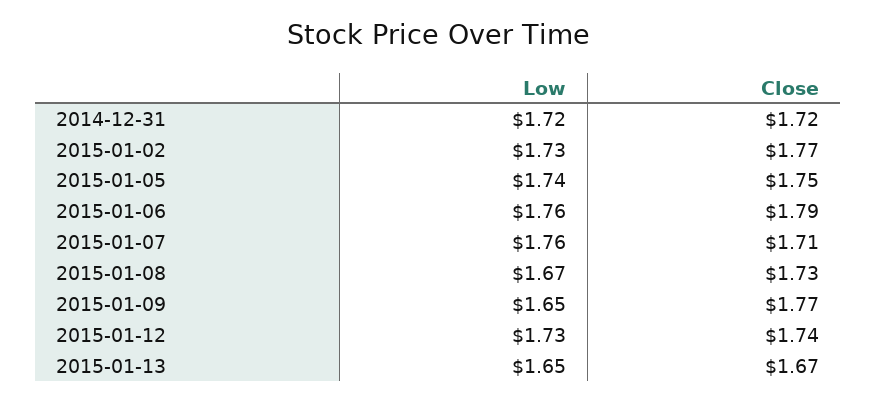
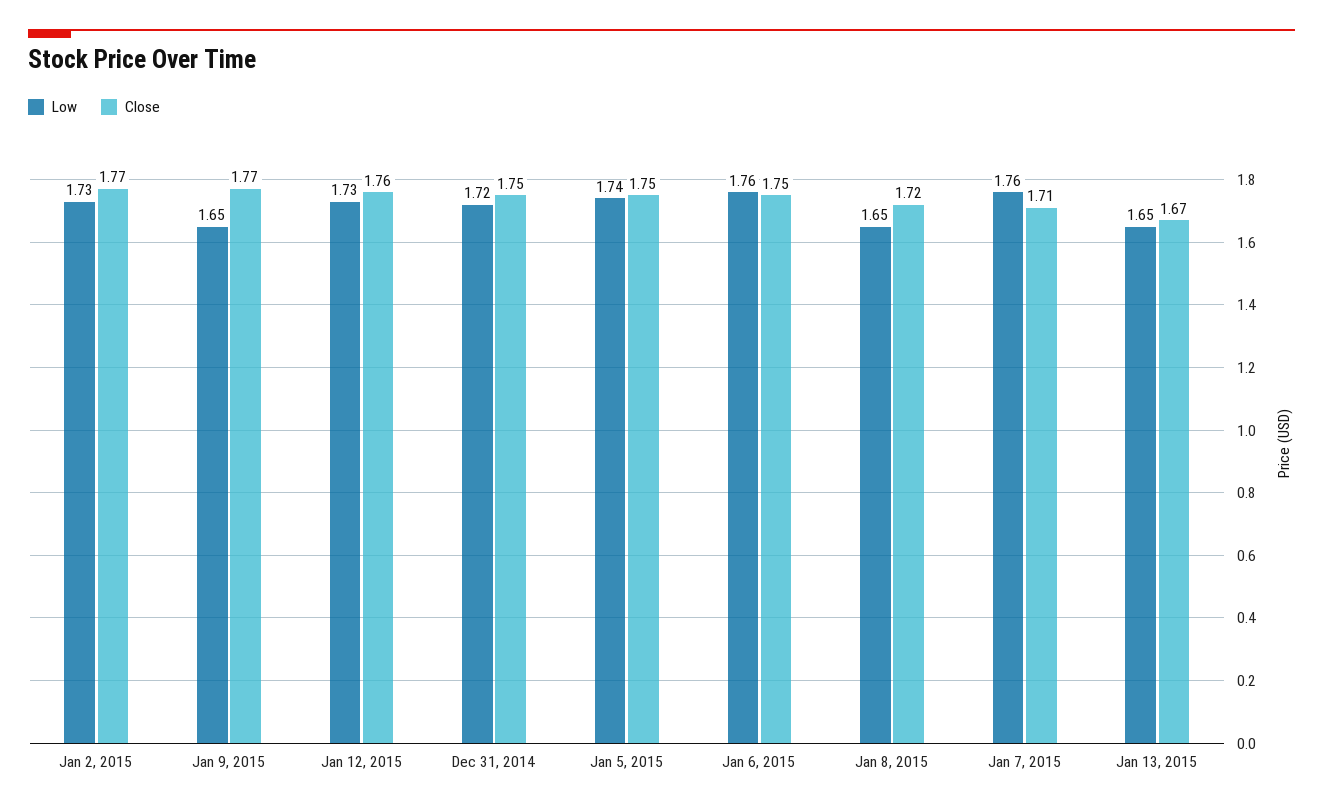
Close, 2014-12-31: 1.72 -> 1.75
Close, 2015-01-06: 1.79 -> 1.75
Low, 2015-01-08: 1.67 -> 1.65
Close, 2015-01-08: 1.73 -> 1.72
Close, 2015-01-12: 1.74 -> 1.76

